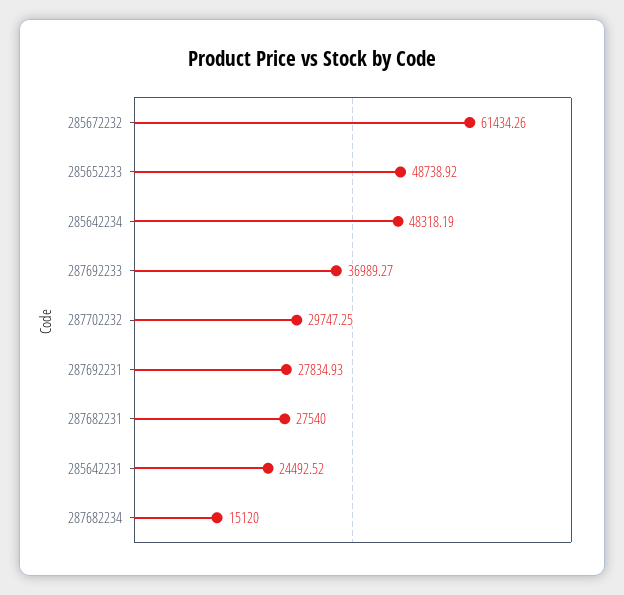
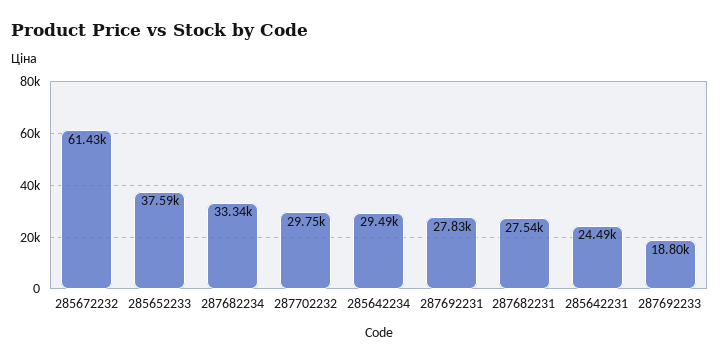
285652233: 48738.92 -> 37590
285642234: 48318.19 -> 29490
287692233: 36989.27 -> 18800
287682234: 15120 -> 33340

